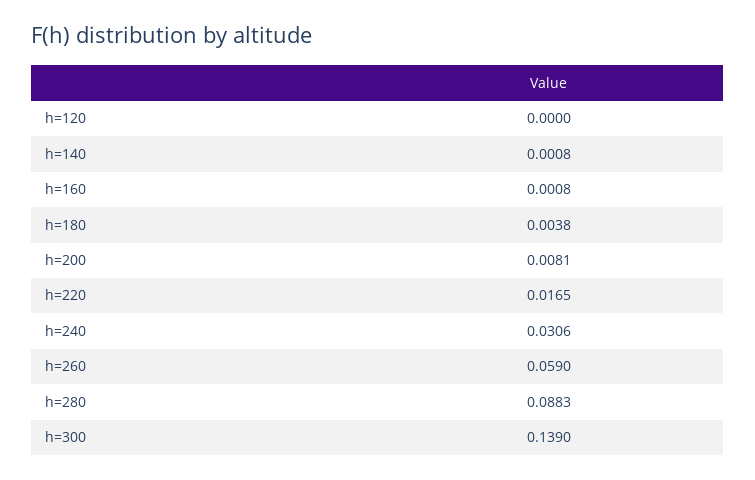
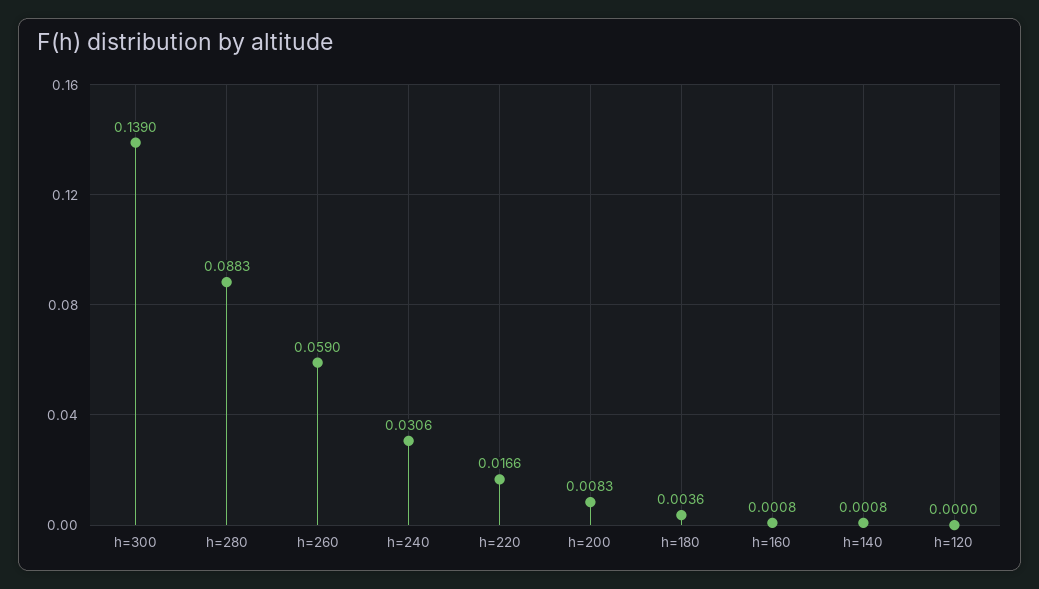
h=180: 0.0038 -> 0.0036
h=200: 0.0081 -> 0.0083
h=220: 0.0165 -> 0.0166

